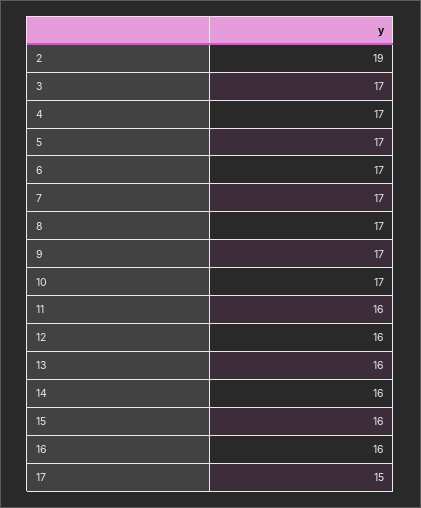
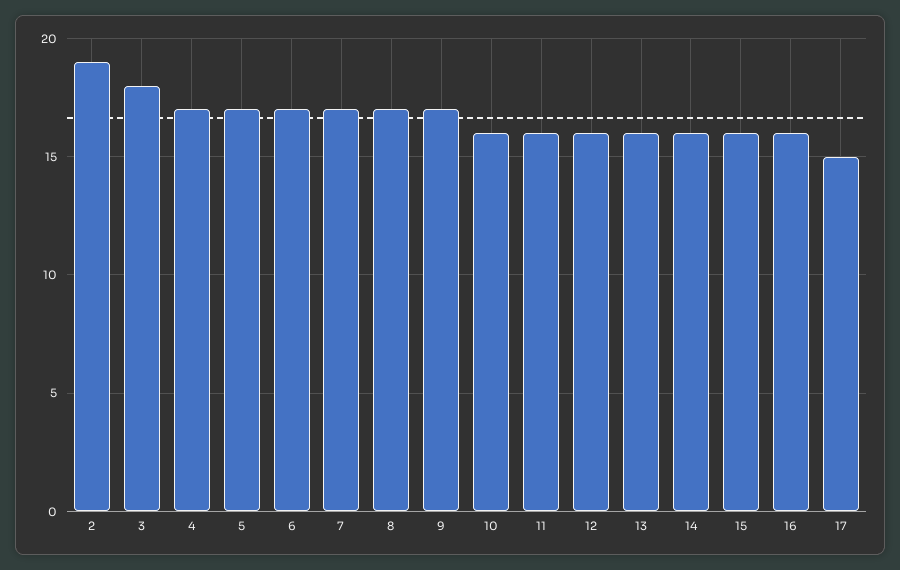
3: 17 -> 18
10: 17 -> 16

